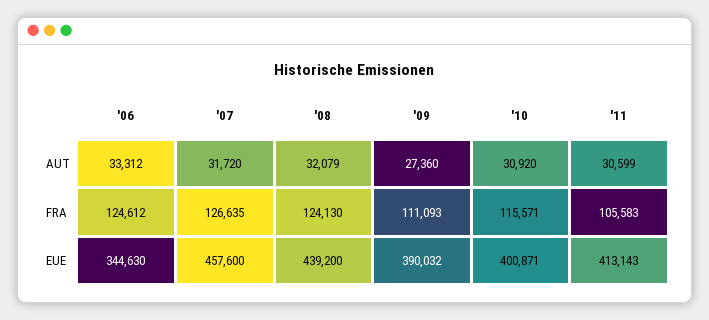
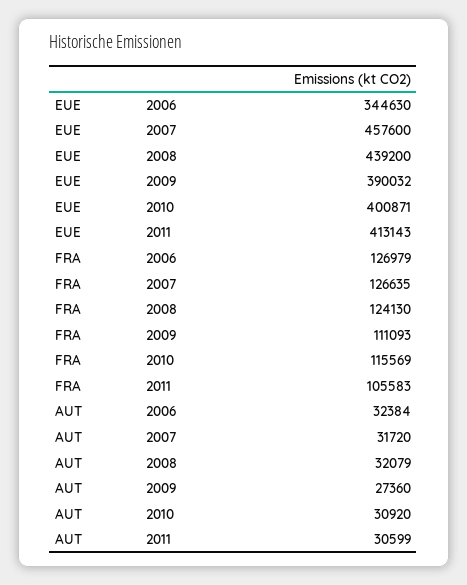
'06, AUT: 33312 -> 32384
'06, FRA: 124612 -> 126979
'10, FRA: 115571 -> 115569

